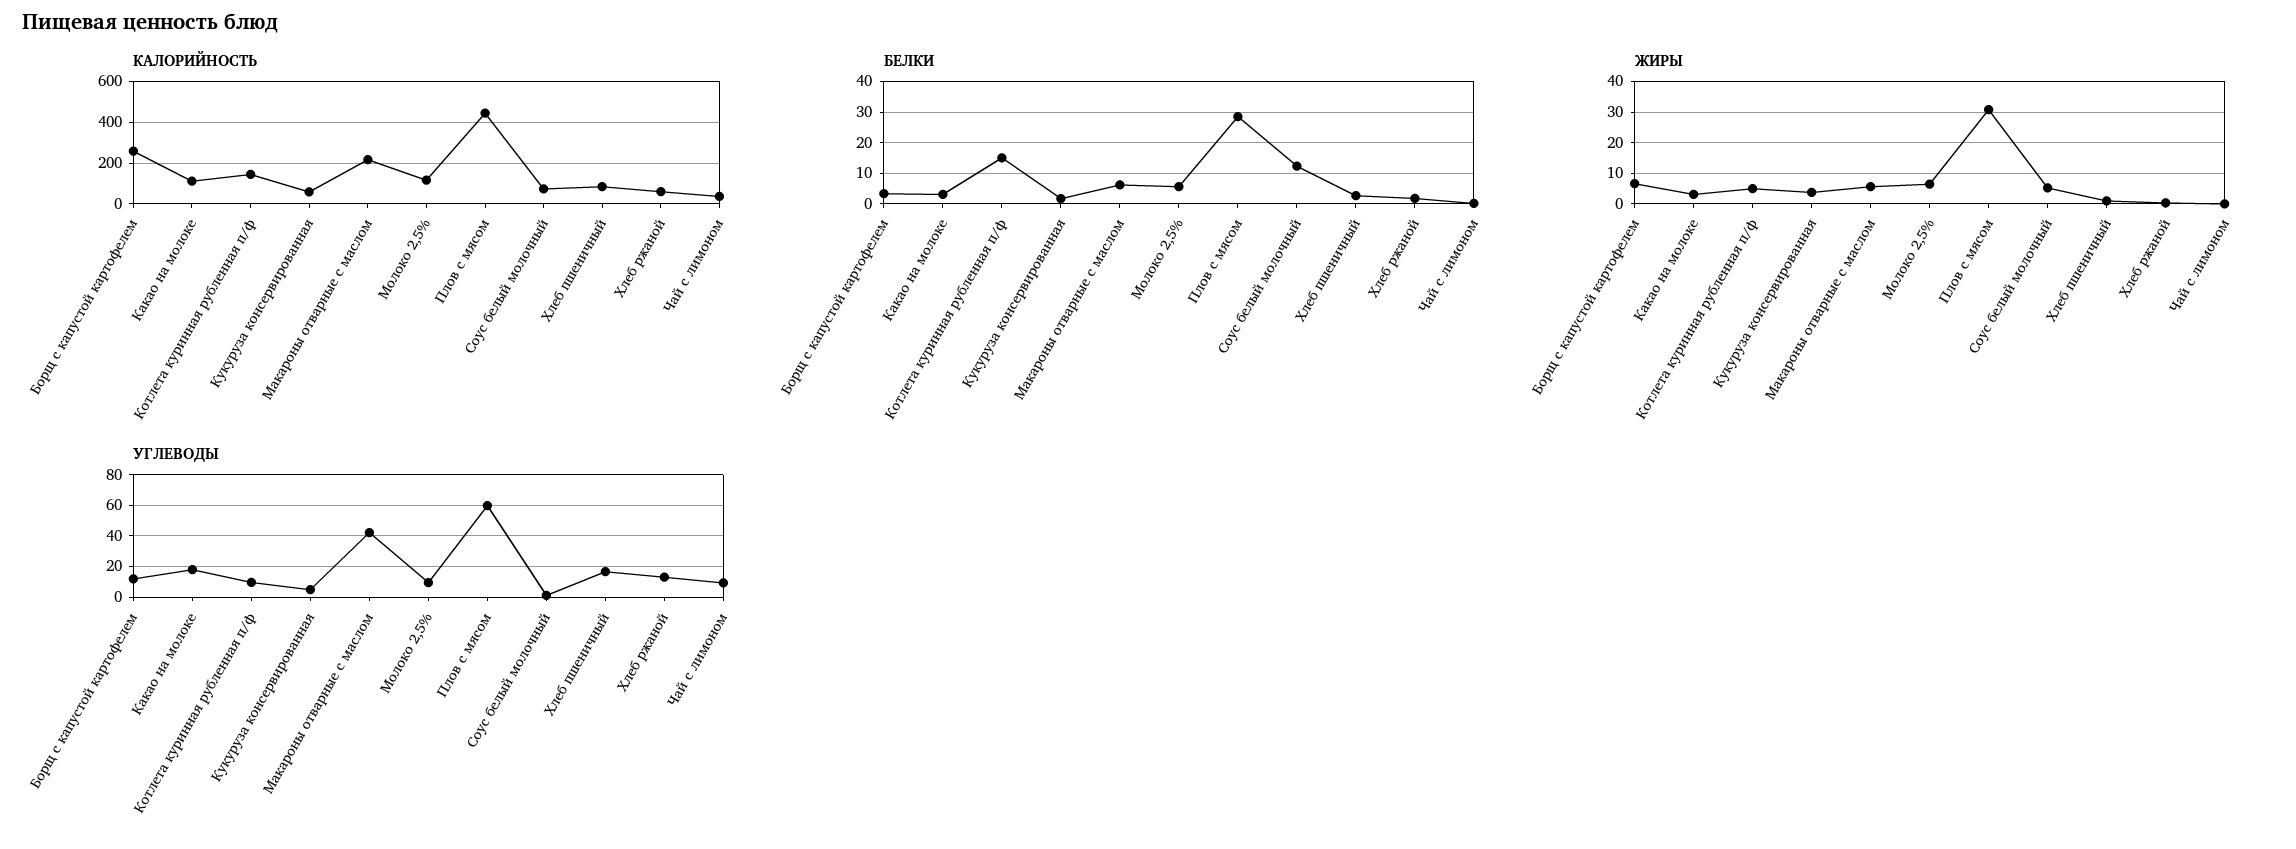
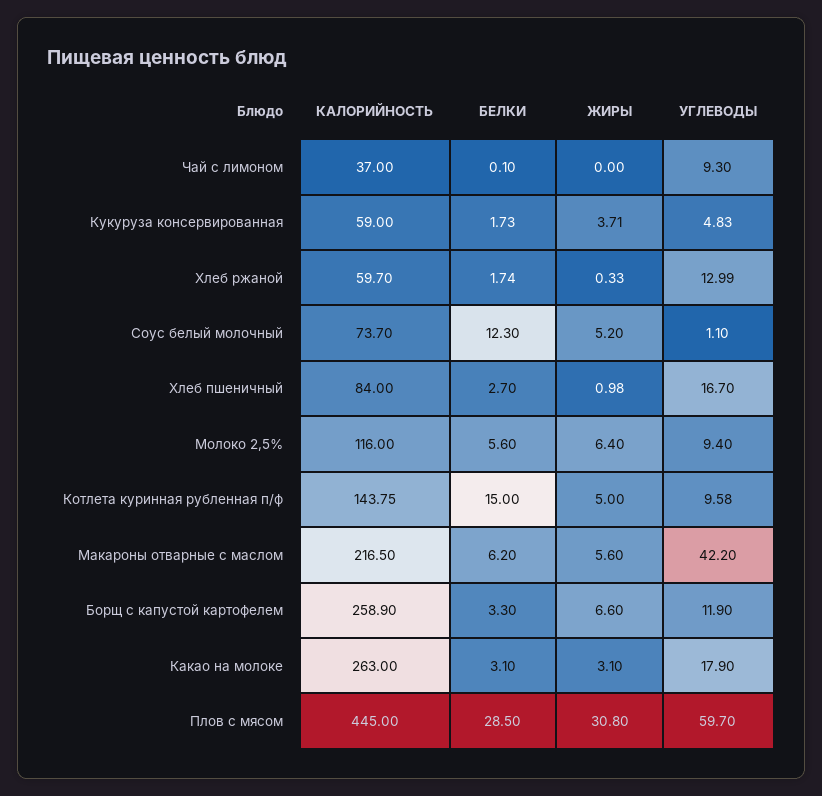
КАЛОРИЙНОСТЬ, Какао на молоке: 100 -> 263

